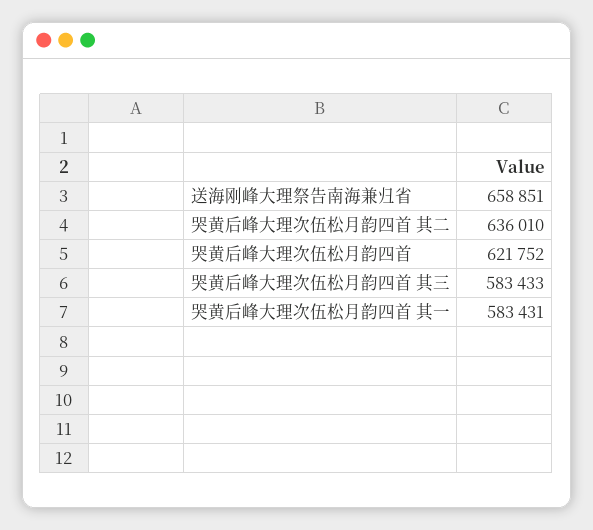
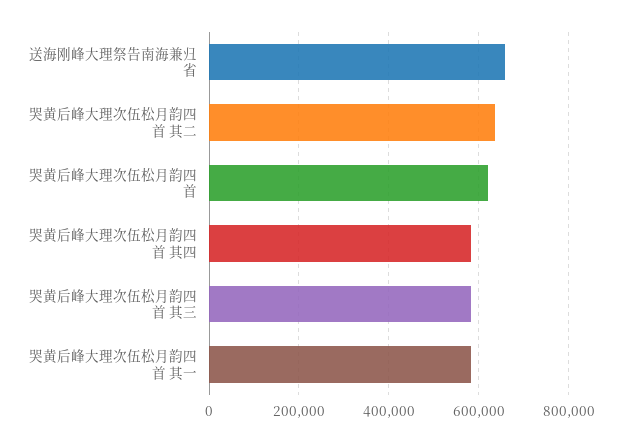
哭黄后峰大理次伍松月韵四首 其四: none -> 580000

